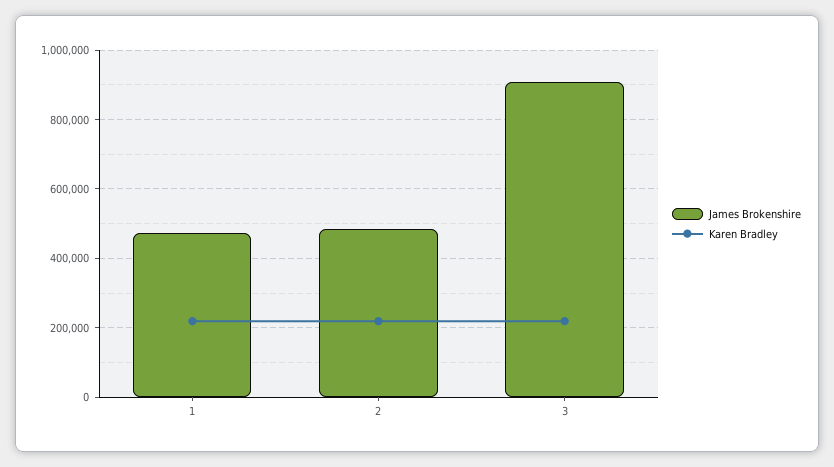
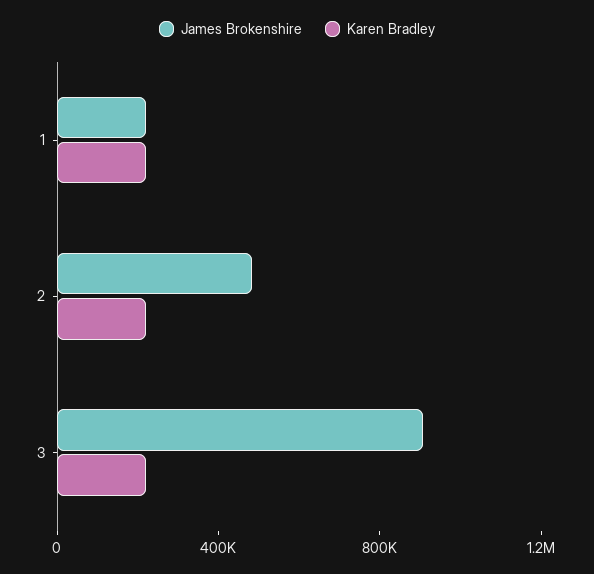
James Brokenshire, 1: 480000 -> 200000

